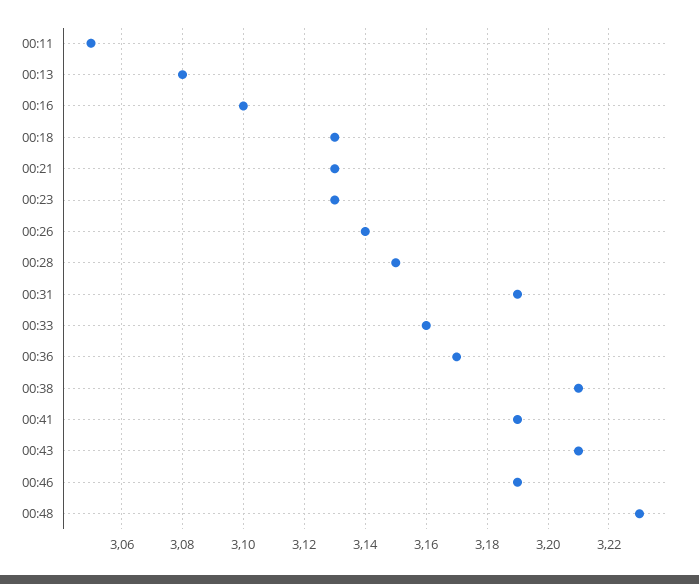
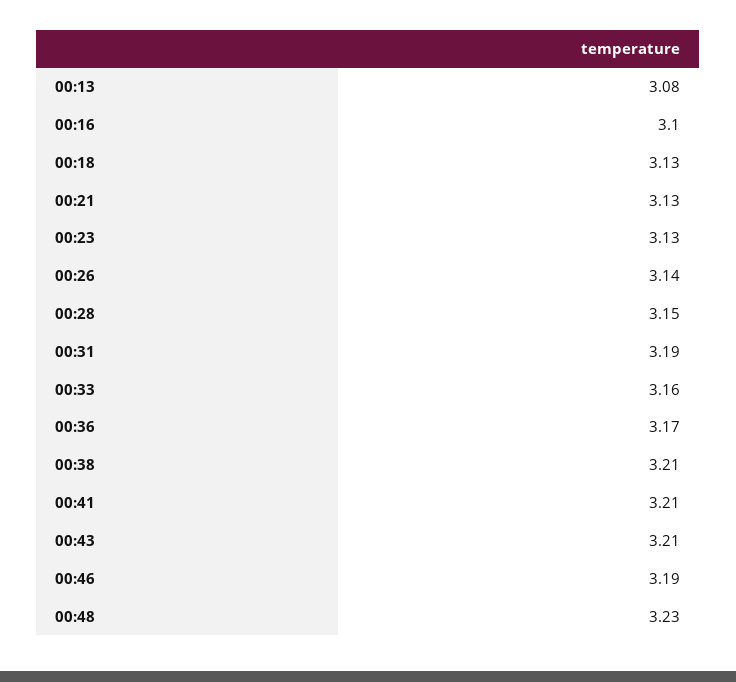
00:11: 3.05 -> none
00:41: 3.19 -> 3.21

